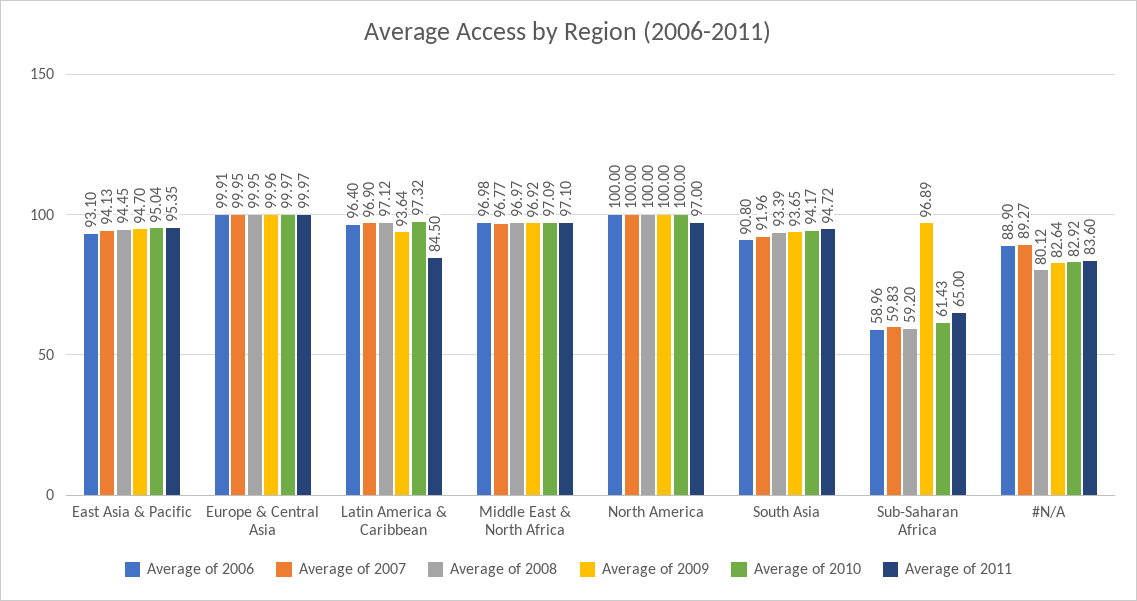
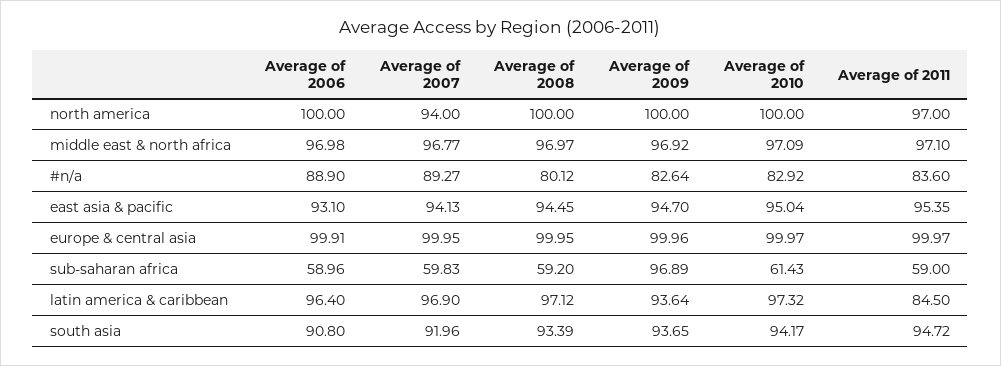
Average of 2007, North America: 100 -> 94
Average of 2011, Sub-Saharan Africa: 65 -> 59

